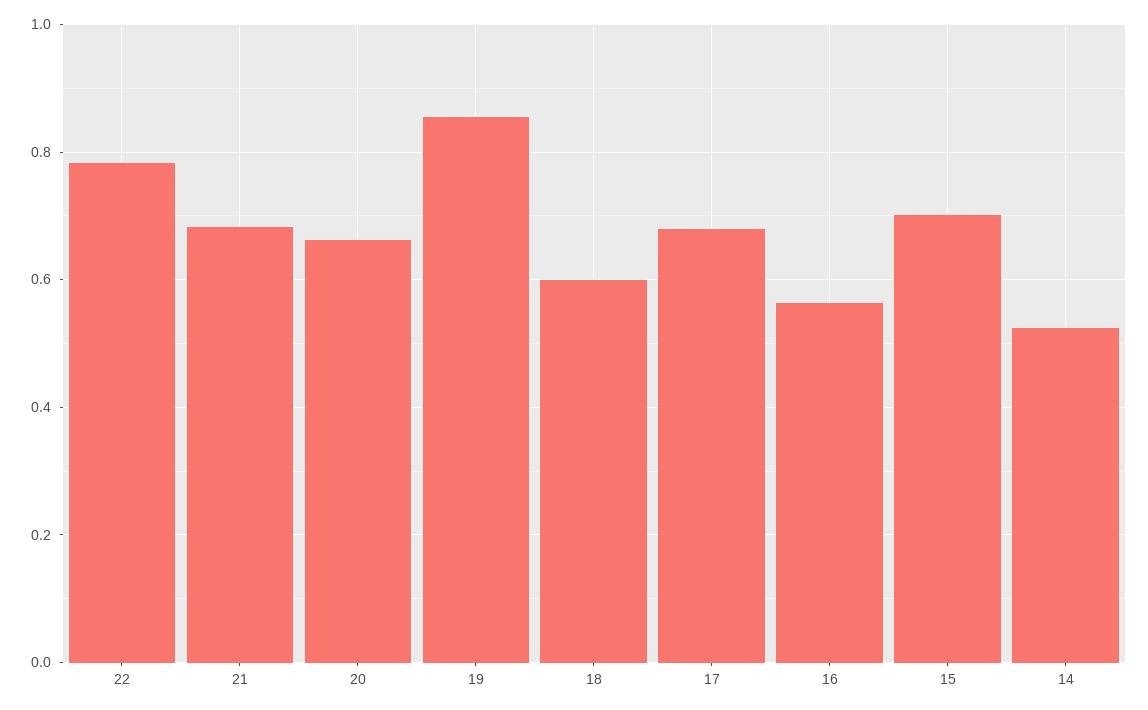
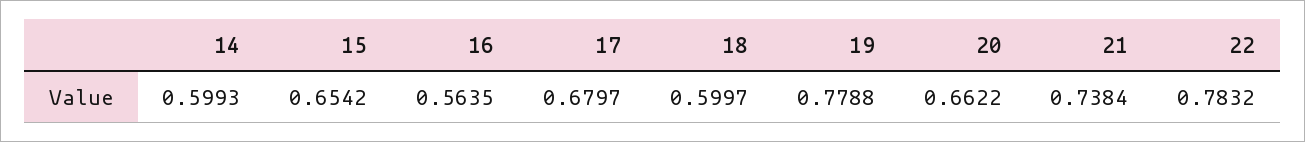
21: 0.68 -> 0.7384
19: 0.86 -> 0.7788
15: 0.7 -> 0.6542
14: 0.52 -> 0.5993

